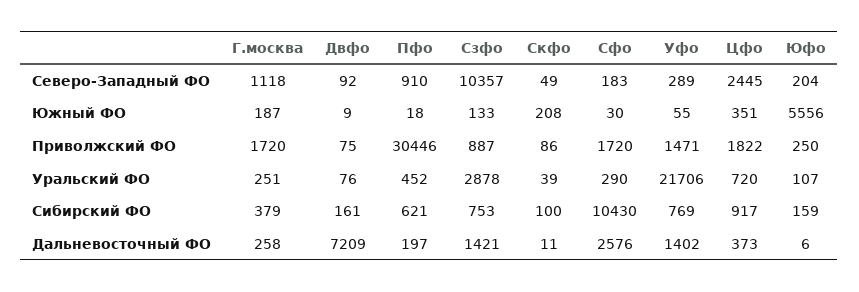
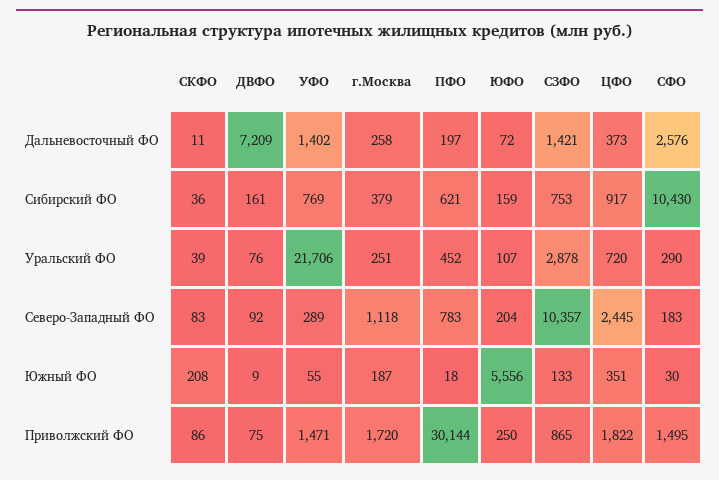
Пфо, Северо-Западный ФО: 910 -> 783
Скфо, Северо-Западный ФО: 49 -> 83
Пфо, Приволжский ФО: 30446 -> 30144
Сзфо, Приволжский ФО: 887 -> 865
Сфо, Приволжский ФО: 1720 -> 1495
Скфо, Сибирский ФО: 100 -> 36
Юфо, Дальневосточный ФО: 6 -> 72

